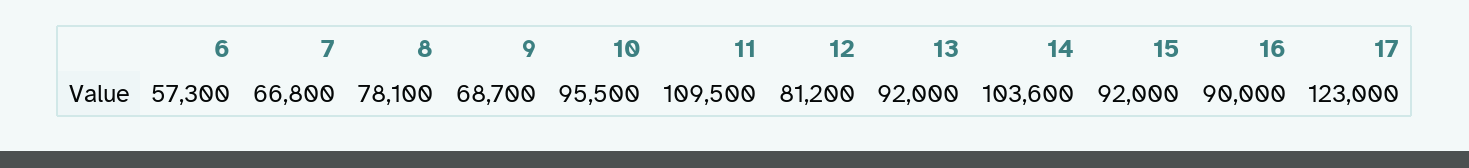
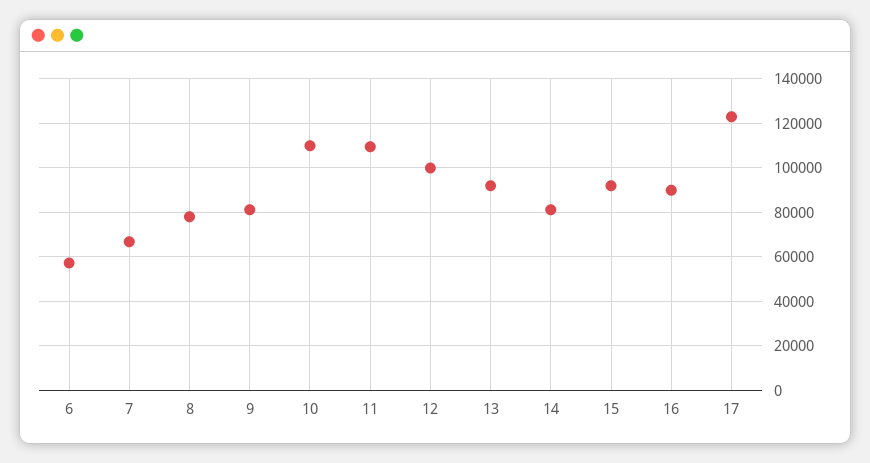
9: 68700 -> 80000
10: 95500 -> 110000
12: 81200 -> 100000
14: 103600 -> 80000

